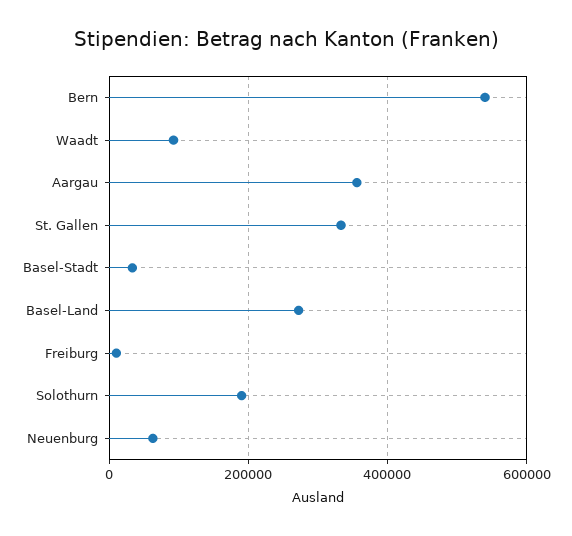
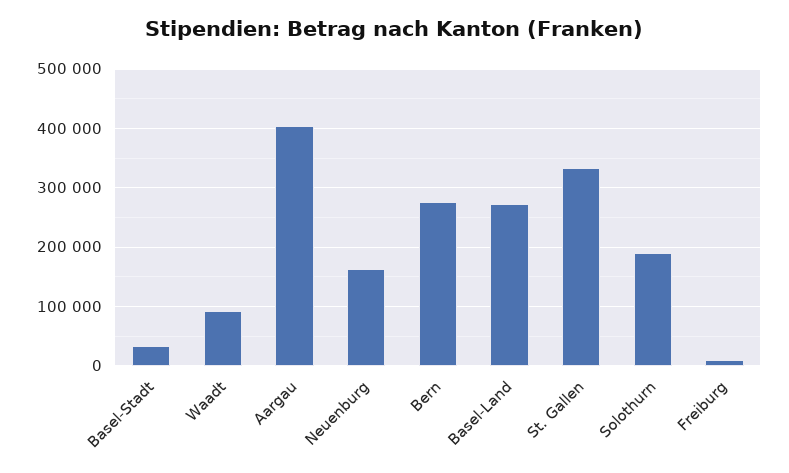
Bern: 540000 -> 280000
Aargau: 360000 -> 400000
Neuenburg: 60000 -> 160000

